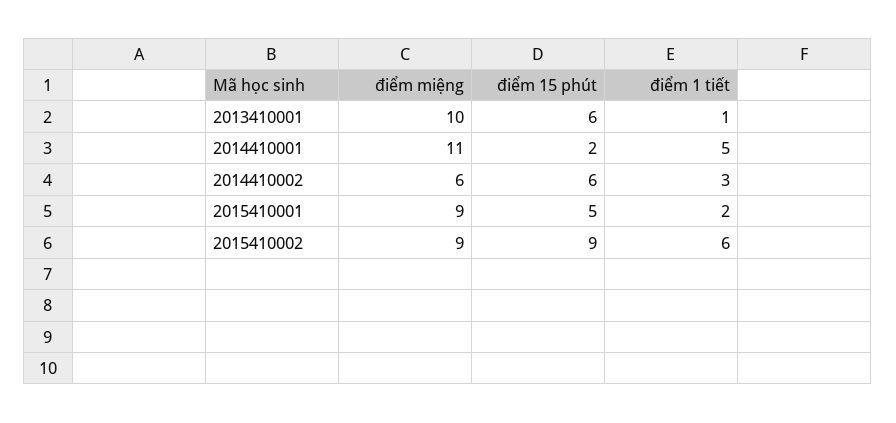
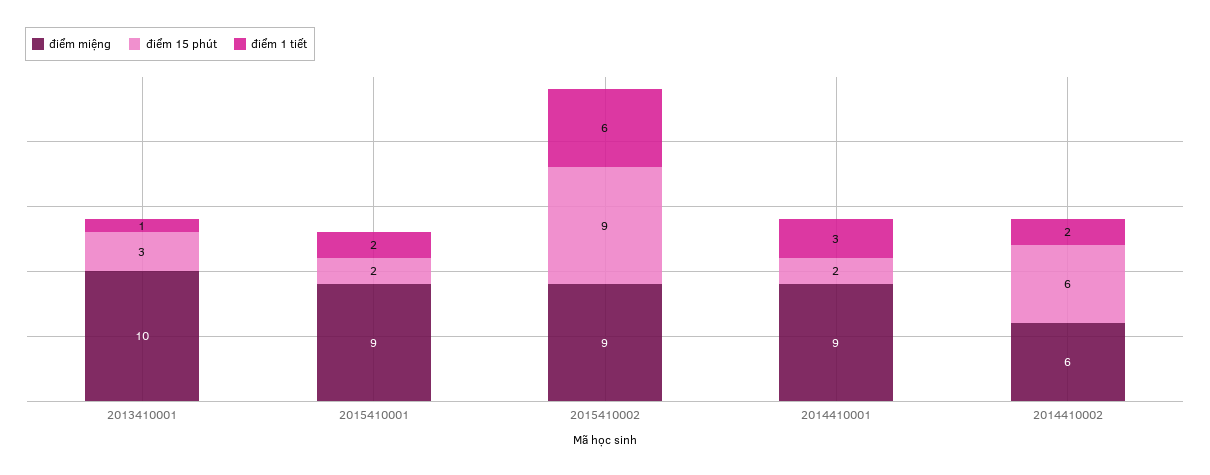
điểm 15 phút, 2013410001: 6 -> 3
điểm miệng, 2014410001: 11 -> 9
điểm 1 tiết, 2014410001: 5 -> 3
điểm 1 tiết, 2014410002: 3 -> 2
điểm 15 phút, 2015410001: 5 -> 2

